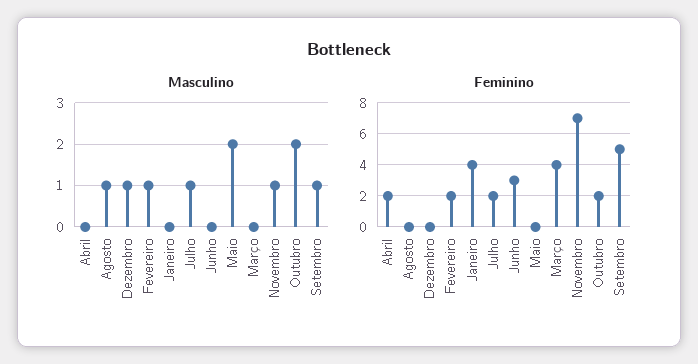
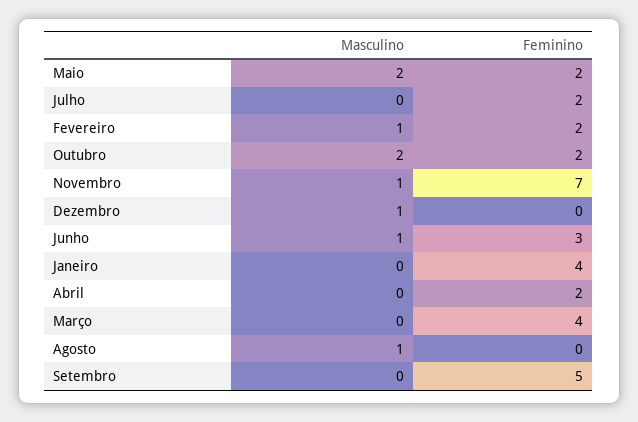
Masculino, Julho: 1 -> 0
Masculino, Junho: 0 -> 1
Masculino, Setembro: 1 -> 0
Feminino, Maio: 0 -> 2

